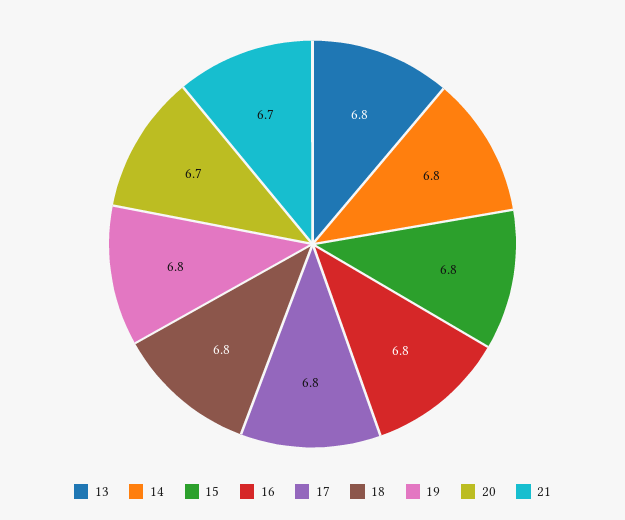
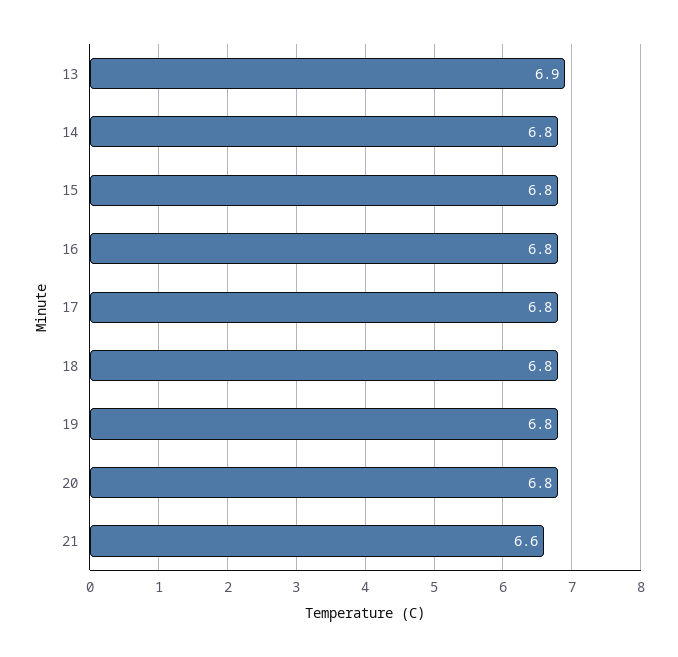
13: 6.8 -> 6.9
20: 6.7 -> 6.8
21: 6.7 -> 6.6

